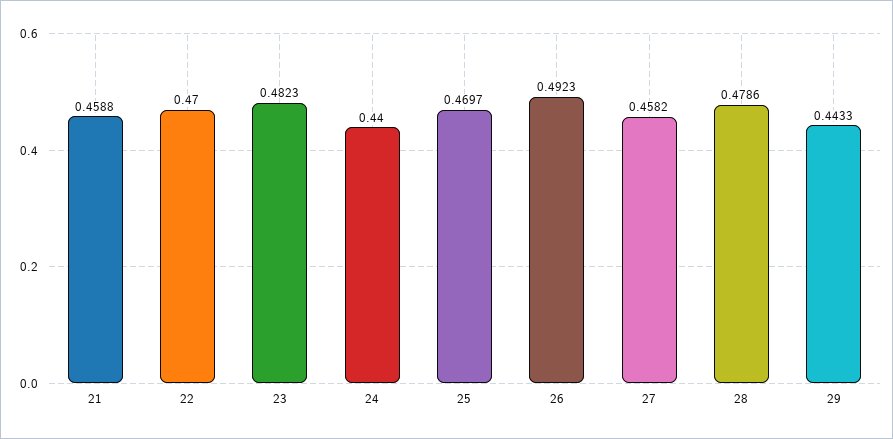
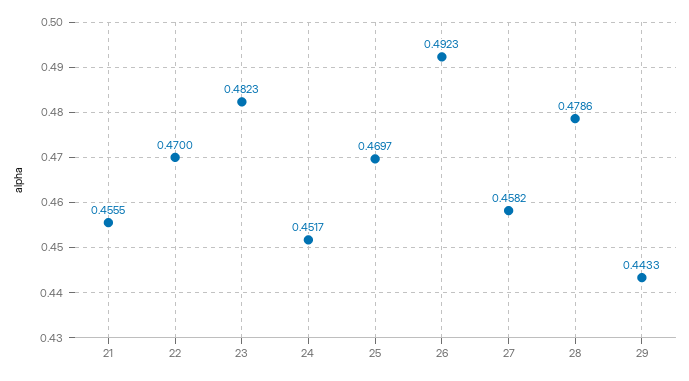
21: 0.4588 -> 0.4555
24: 0.44 -> 0.4517

